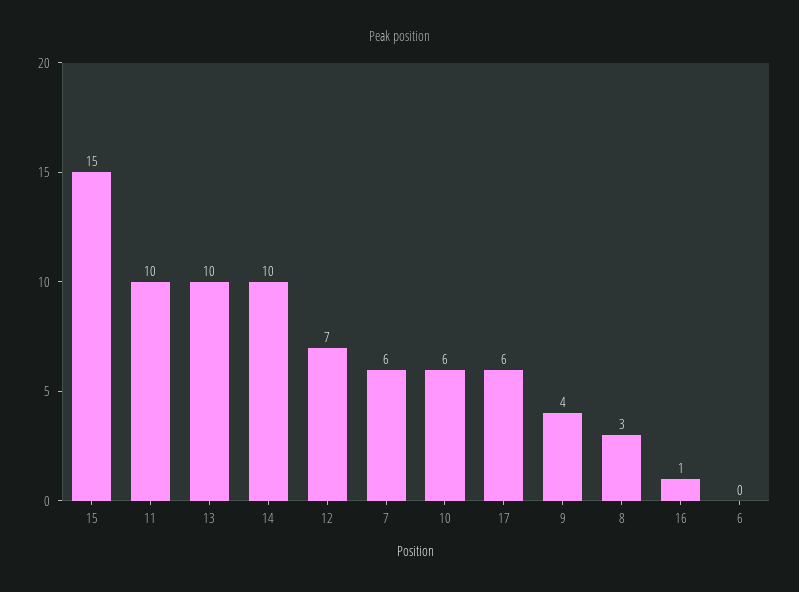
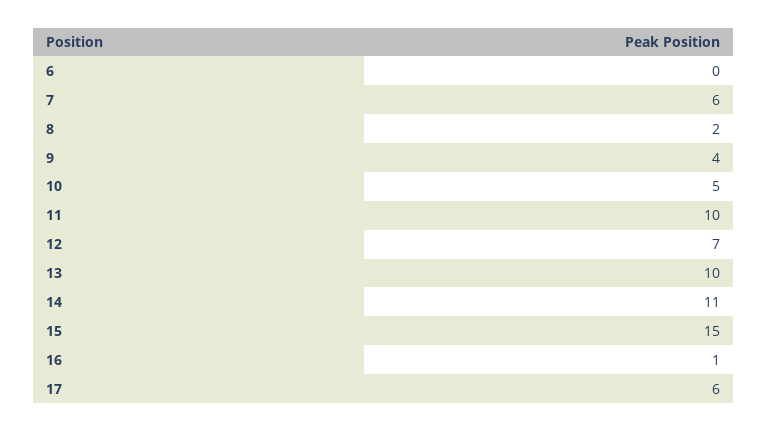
14: 10 -> 11
10: 6 -> 5
8: 3 -> 2

